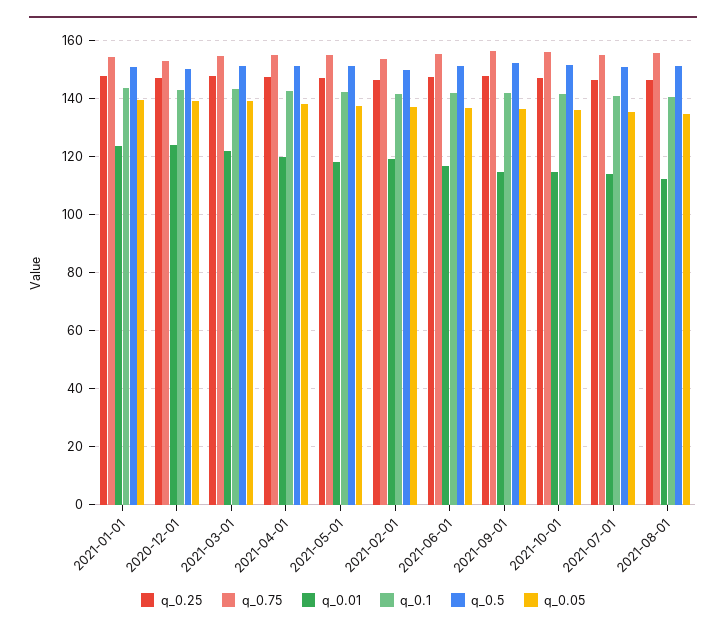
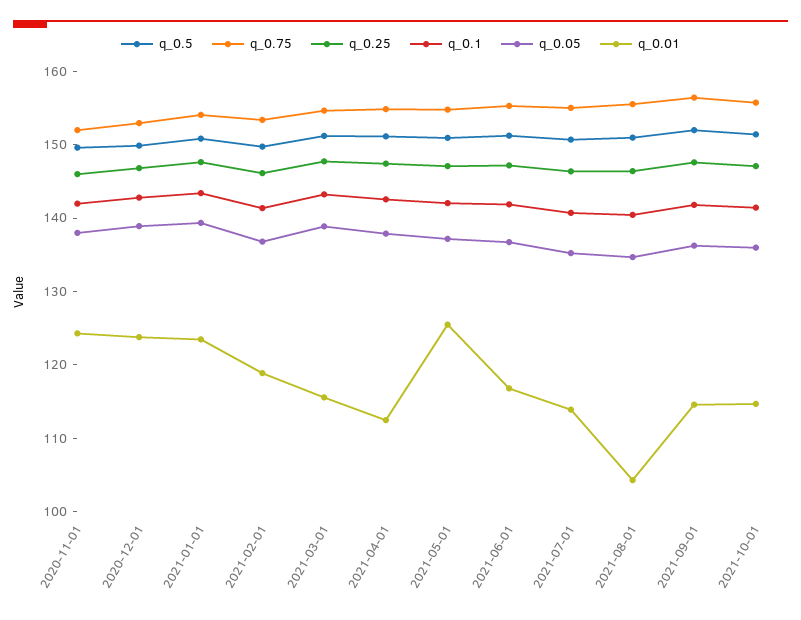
q_0.01, 2021-03-01: 122.5 -> 116
q_0.01, 2021-04-01: 120 -> 112
q_0.01, 2021-05-01: 117.5 -> 126
q_0.01, 2021-08-01: 112.5 -> 104
q_0.5, 2020-11-01: none -> 150
q_0.75, 2020-11-01: none -> 152
q_0.25, 2020-11-01: none -> 146
q_0.1, 2020-11-01: none -> 142
q_0.05, 2020-11-01: none -> 138
q_0.01, 2020-11-01: none -> 124

